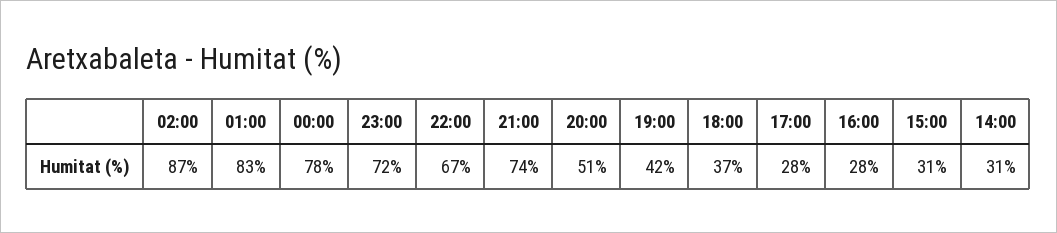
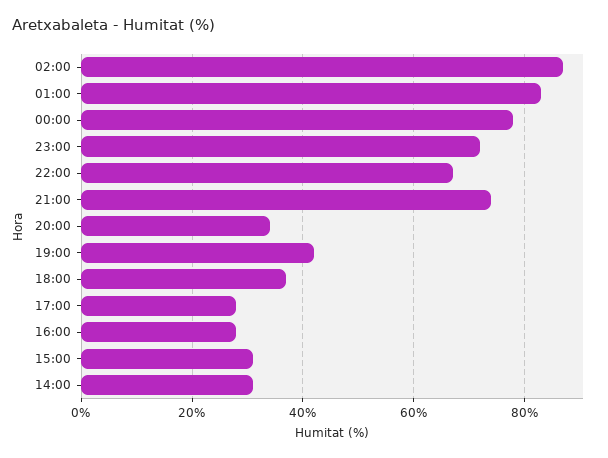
20:00: 51 -> 35

